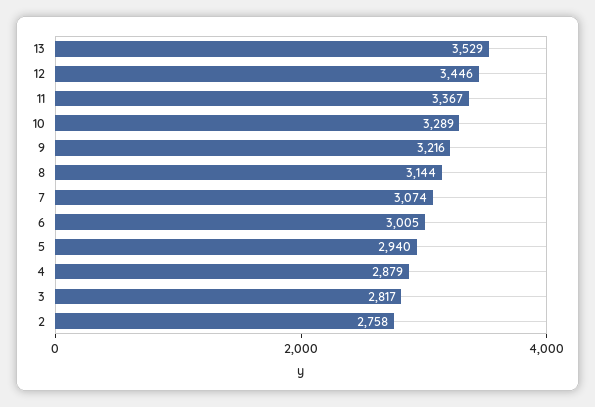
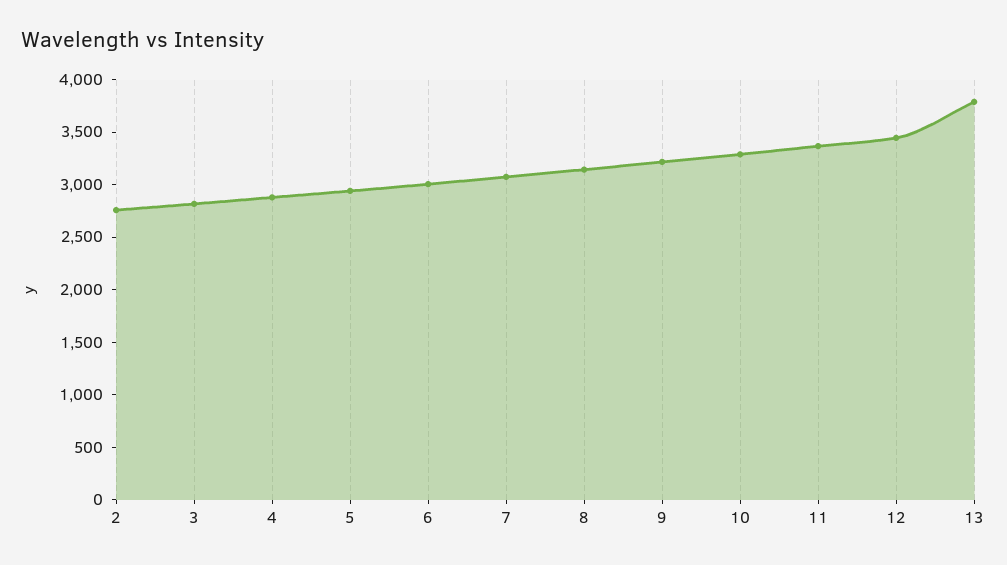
13: 3529 -> 3800

